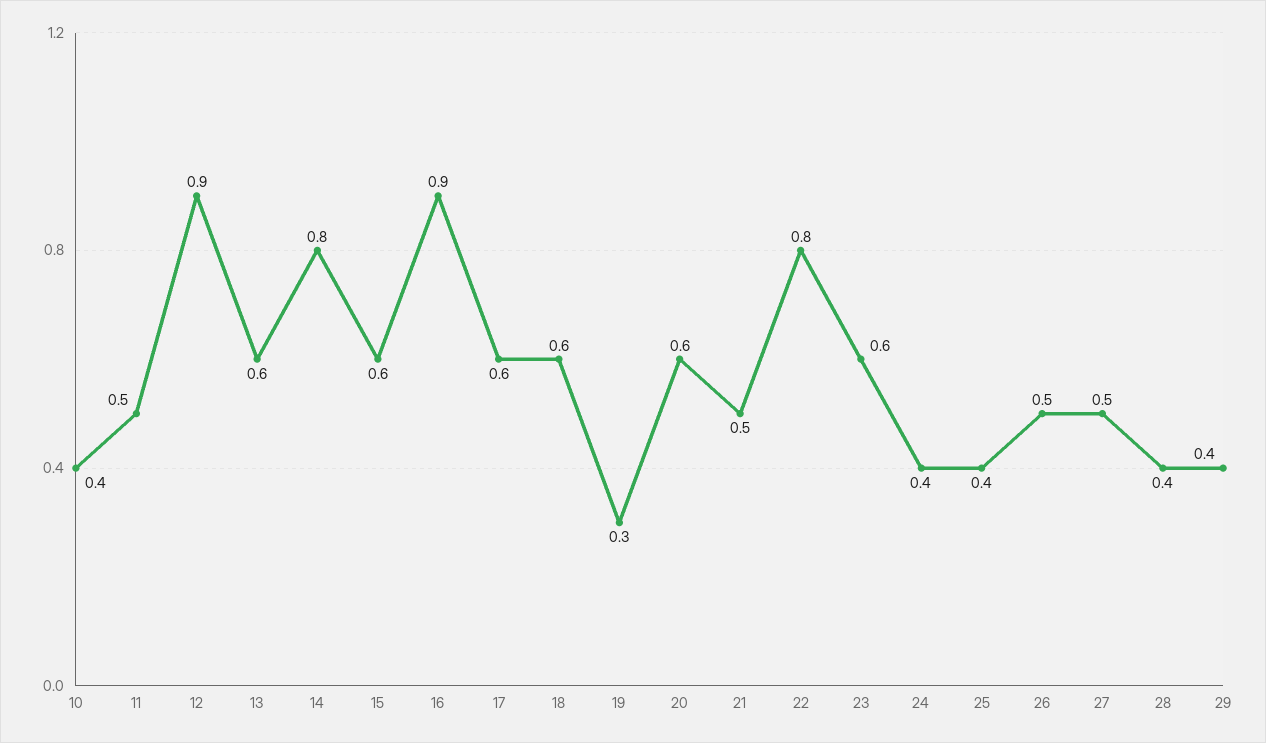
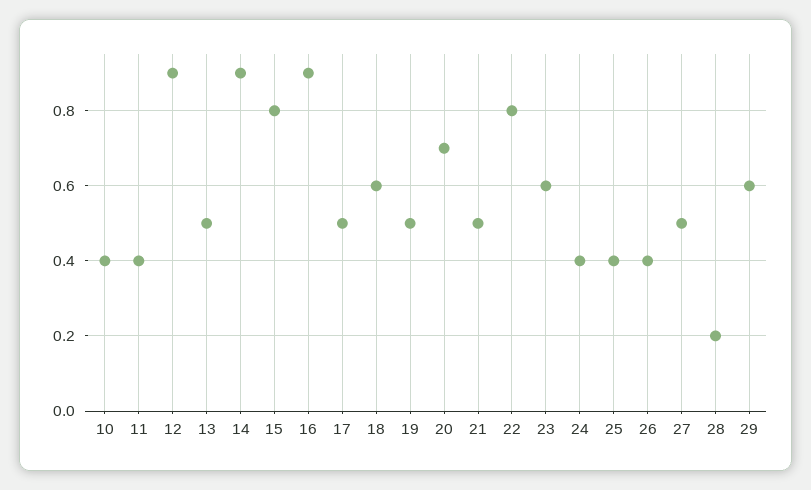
11: 0.5 -> 0.4
13: 0.6 -> 0.5
14: 0.8 -> 0.9
15: 0.6 -> 0.8
17: 0.6 -> 0.5
19: 0.3 -> 0.5
20: 0.6 -> 0.7
26: 0.5 -> 0.4
28: 0.4 -> 0.2
29: 0.4 -> 0.6

